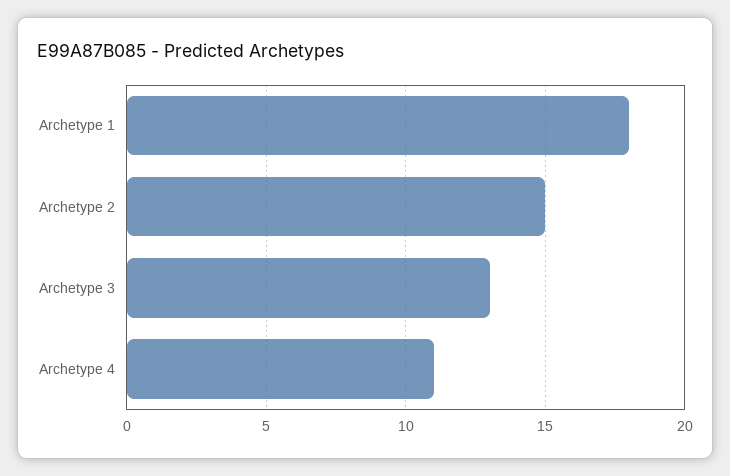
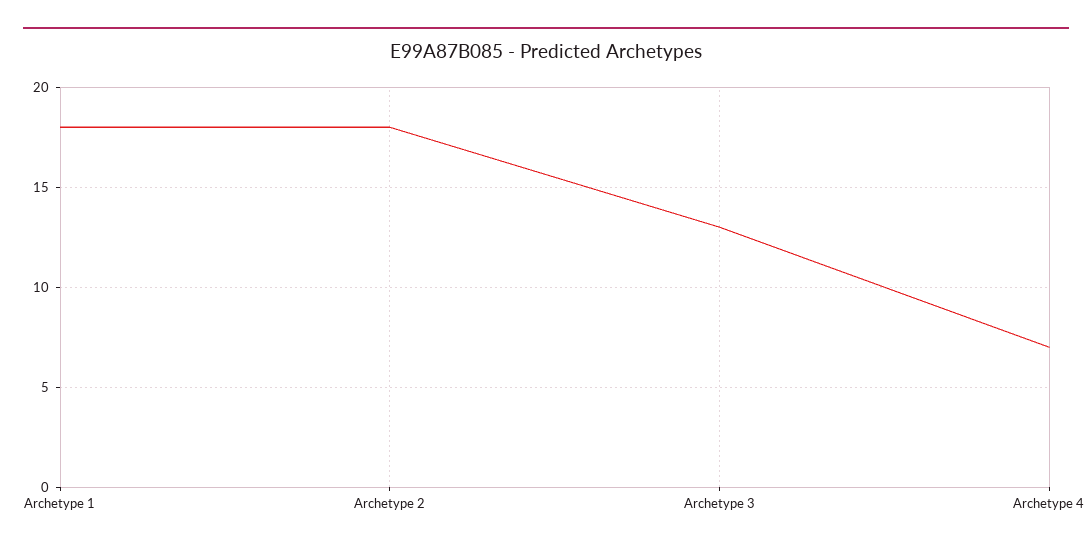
Archetype 2: 15 -> 18
Archetype 4: 11 -> 7

